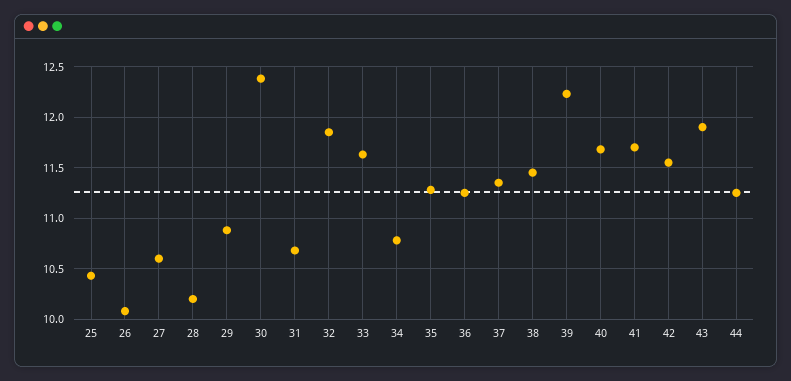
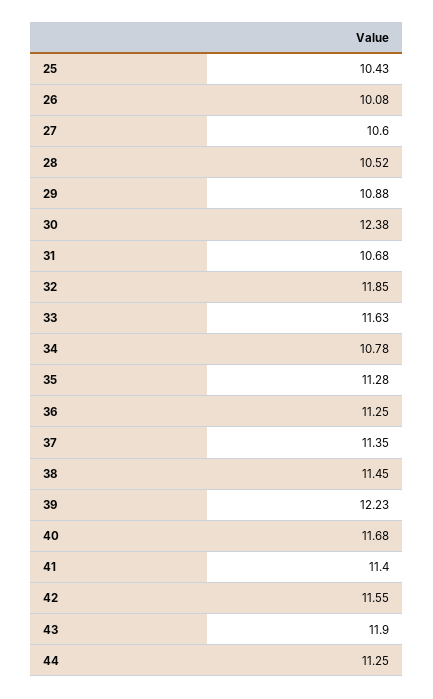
28: 10.2 -> 10.52
41: 11.7 -> 11.4

